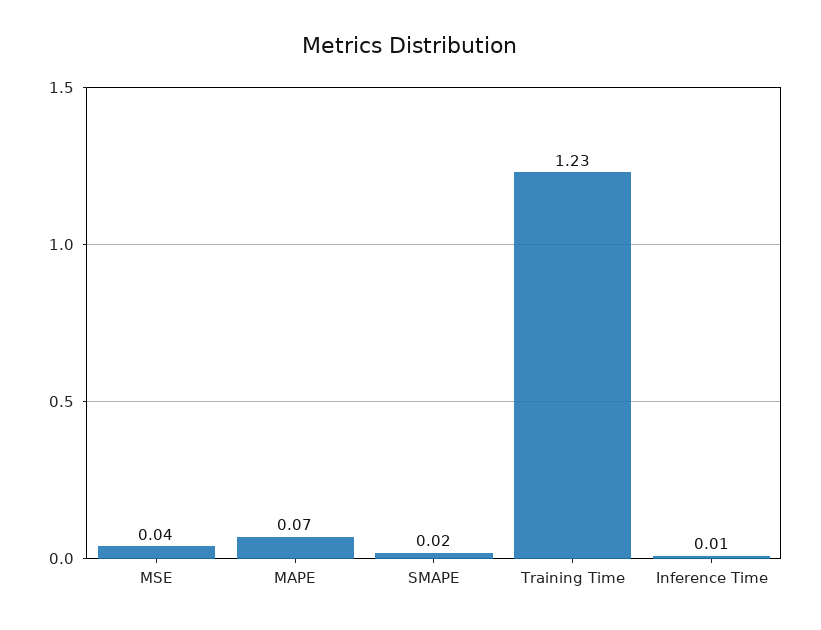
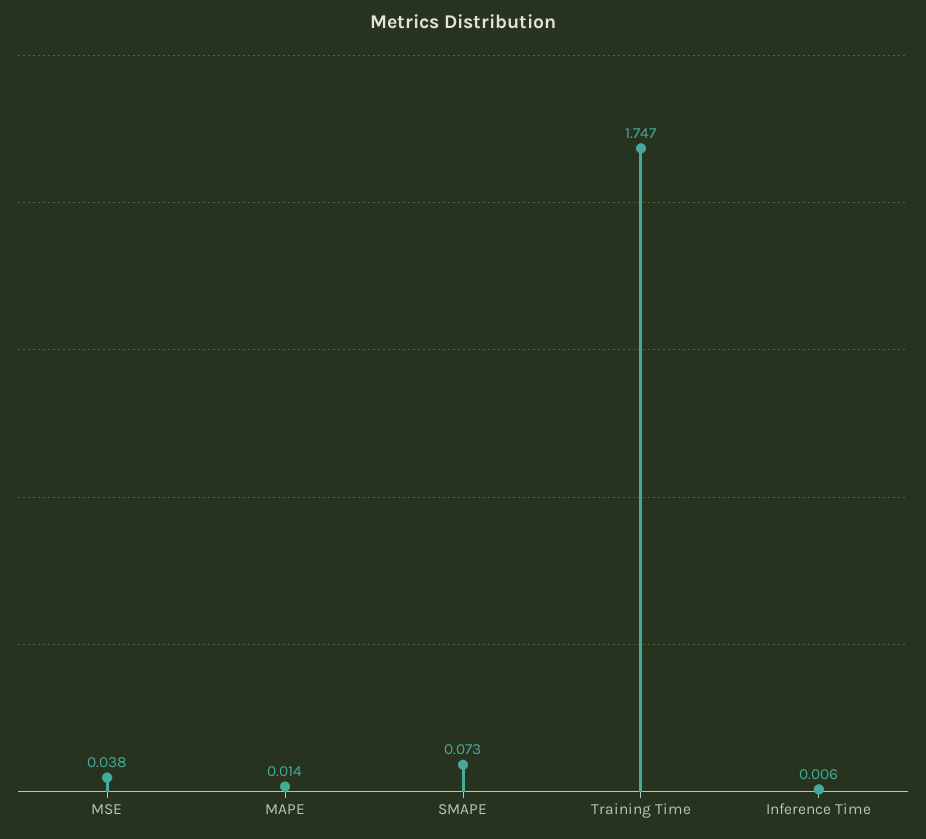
MAPE: 0.07 -> 0.014
SMAPE: 0.02 -> 0.073
Training Time: 1.23 -> 1.747

